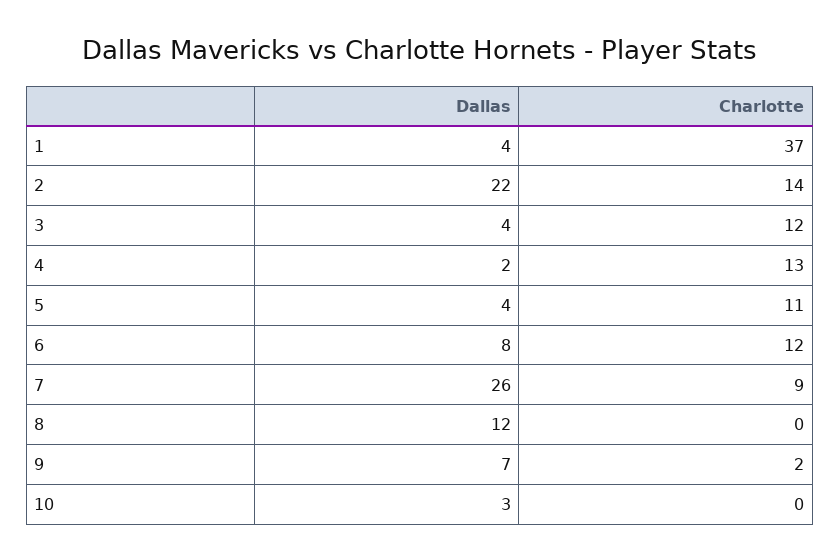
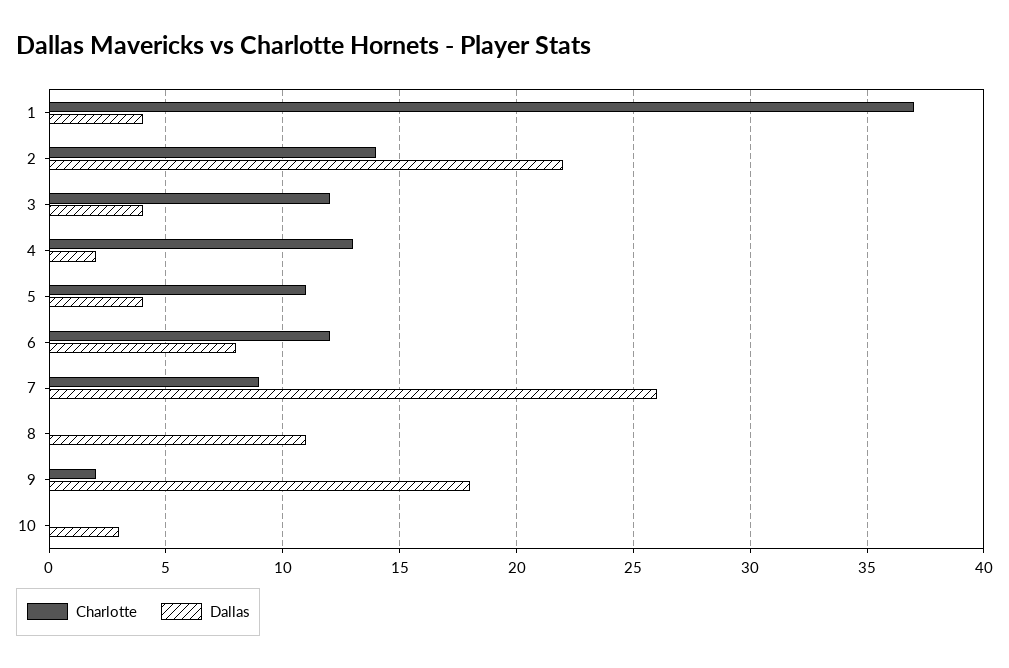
Dallas, 8: 12 -> 11
Dallas, 9: 7 -> 18

